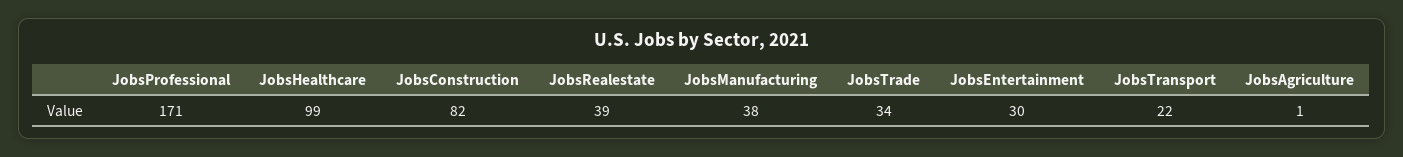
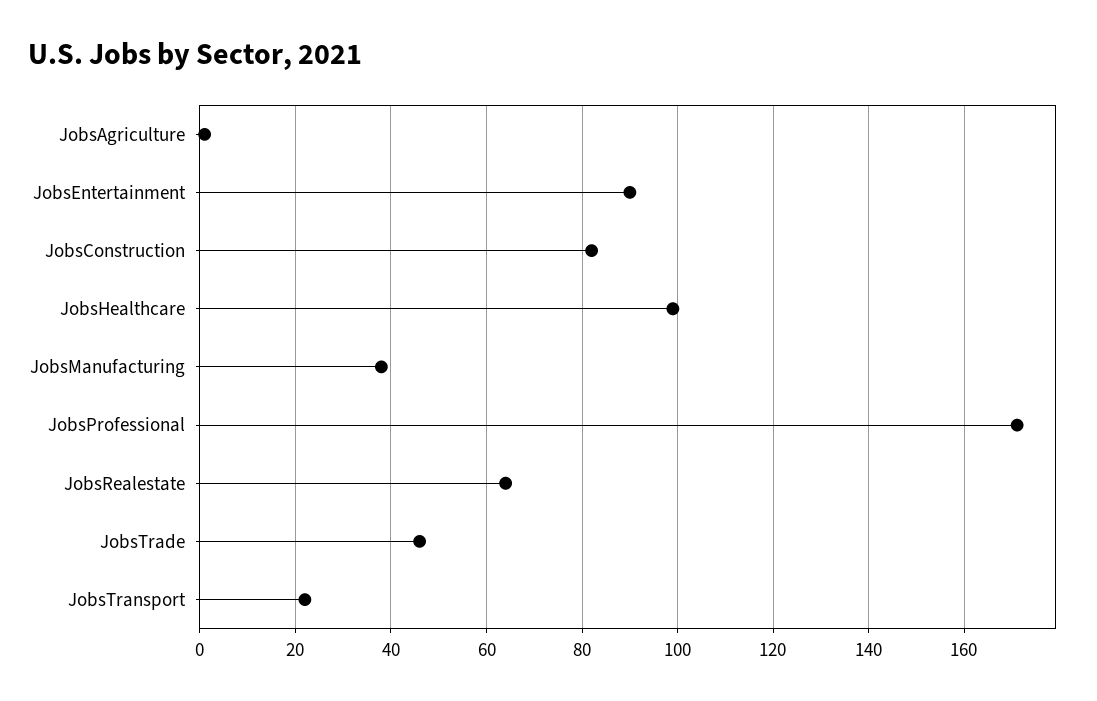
JobsRealestate: 39 -> 65
JobsTrade: 34 -> 45
JobsEntertainment: 30 -> 90

